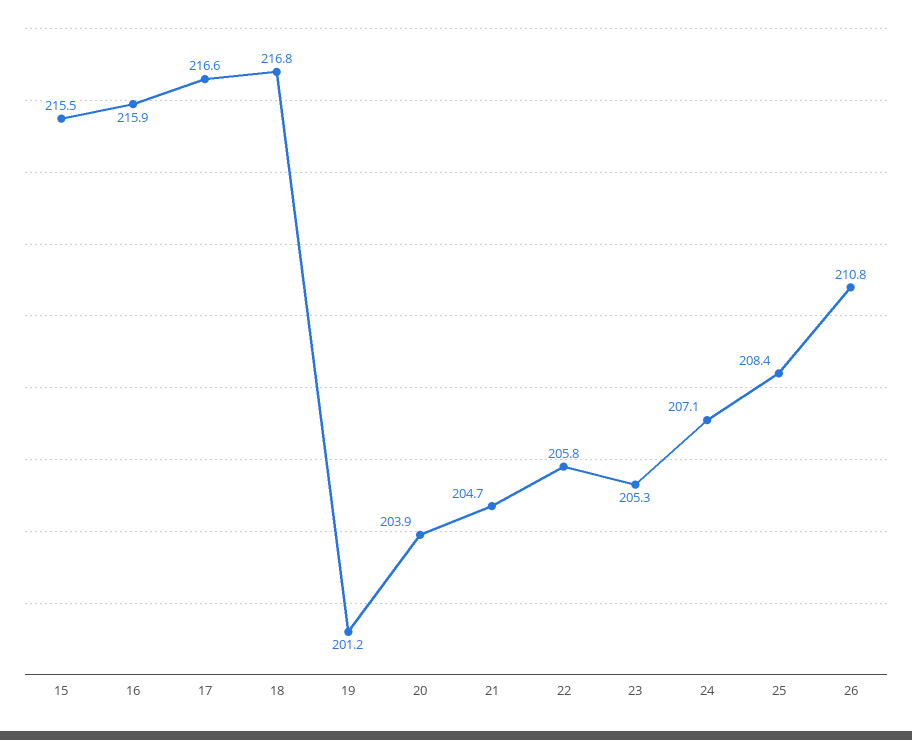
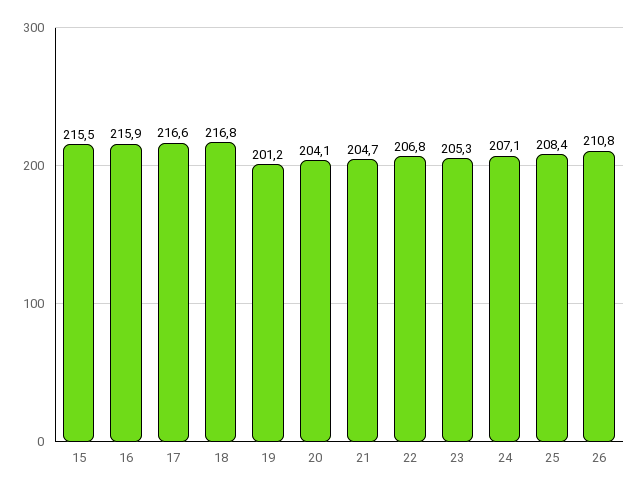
20: 203.9 -> 204.1
22: 205.8 -> 206.8

